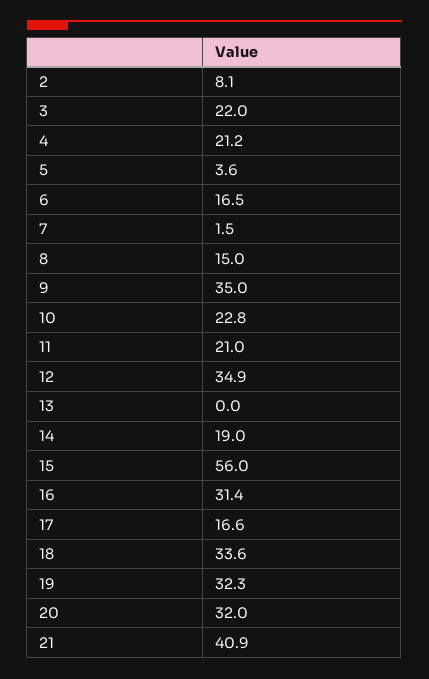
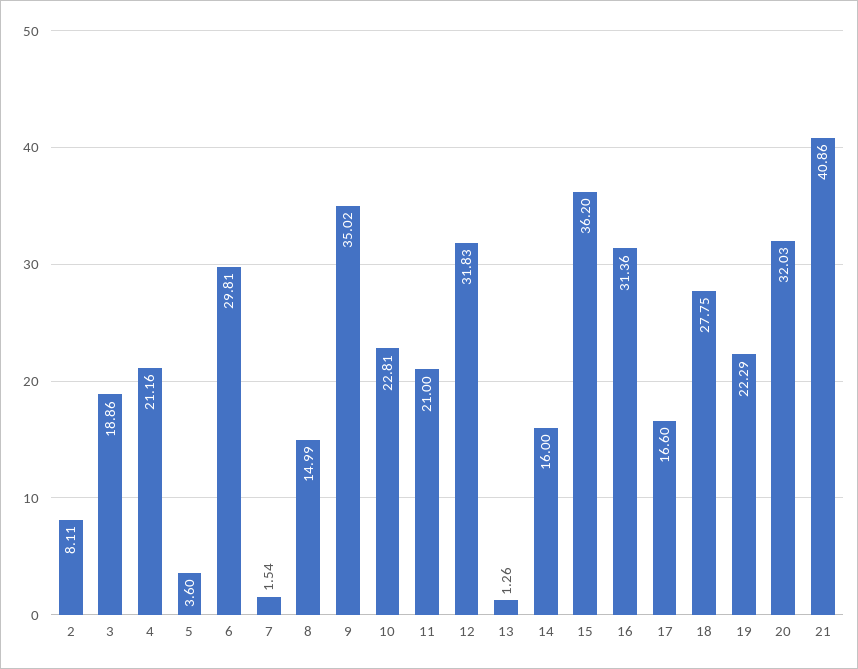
3: 22 -> 18.86
6: 16.5 -> 29.81
12: 34.9 -> 31.83
13: 0 -> 1.26
14: 19 -> 16
15: 56 -> 36.2
18: 33.6 -> 27.75
19: 32.3 -> 22.29

